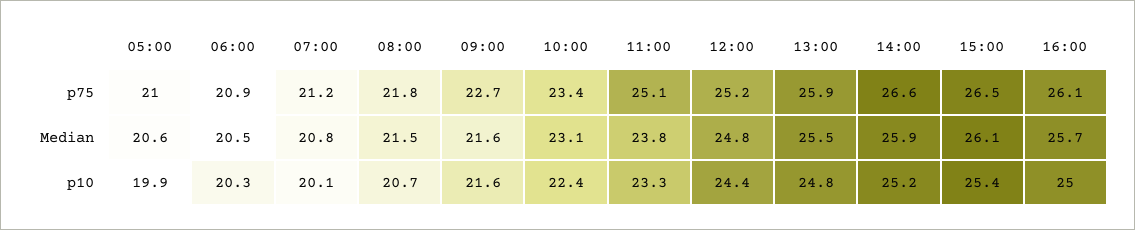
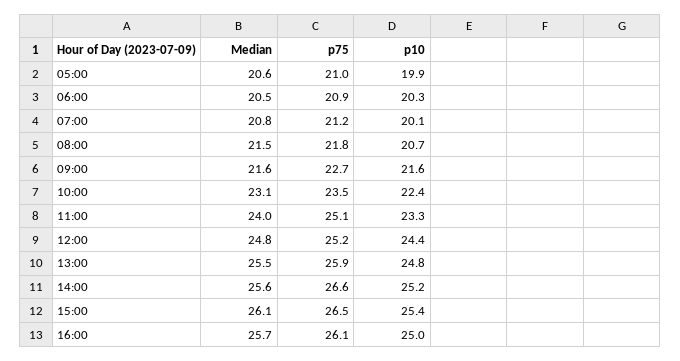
10:00, p75: 23.4 -> 23.5
11:00, Median: 23.8 -> 24
14:00, Median: 25.9 -> 25.6

